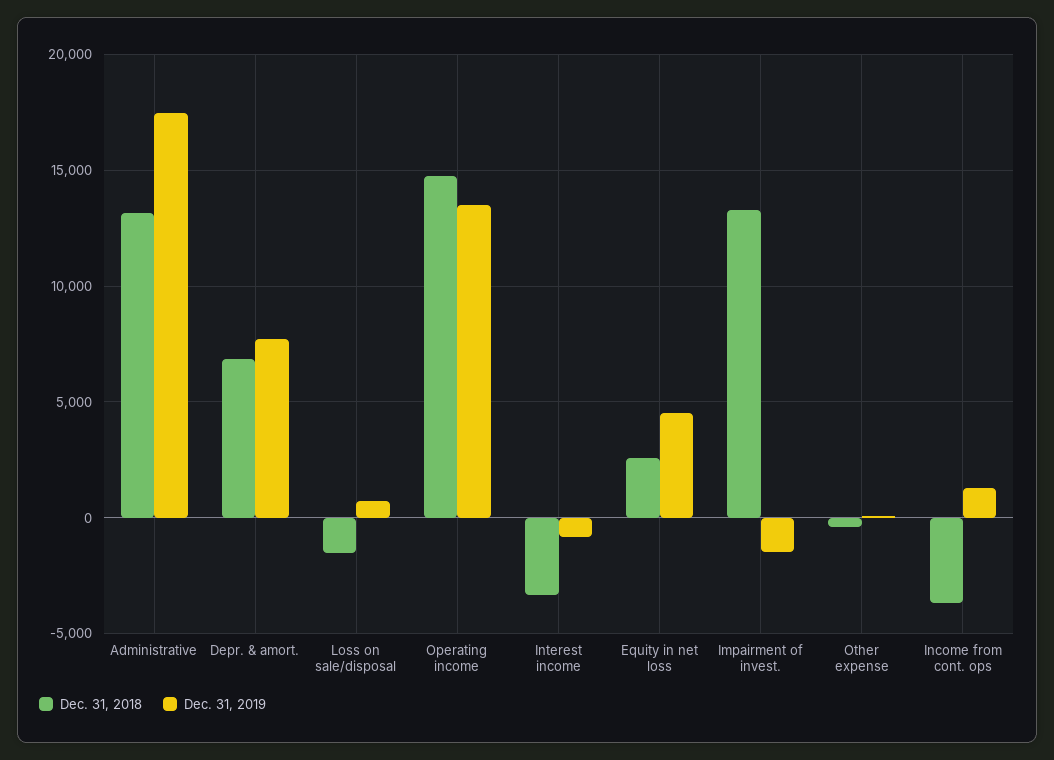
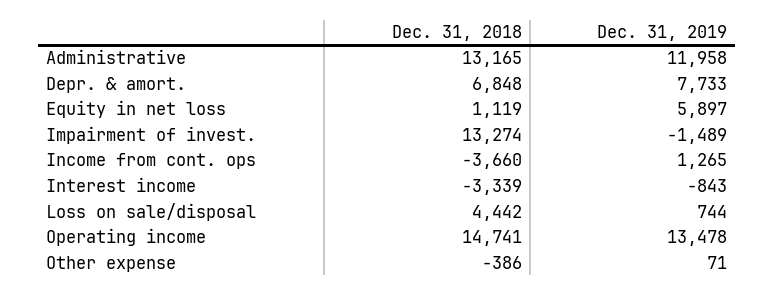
Dec. 31, 2019, Administrative: 17500 -> 11958
Dec. 31, 2018, Loss on sale/disposal: -1500 -> 4442
Dec. 31, 2018, Equity in net loss: 2500 -> 1119
Dec. 31, 2019, Equity in net loss: 4500 -> 5897

